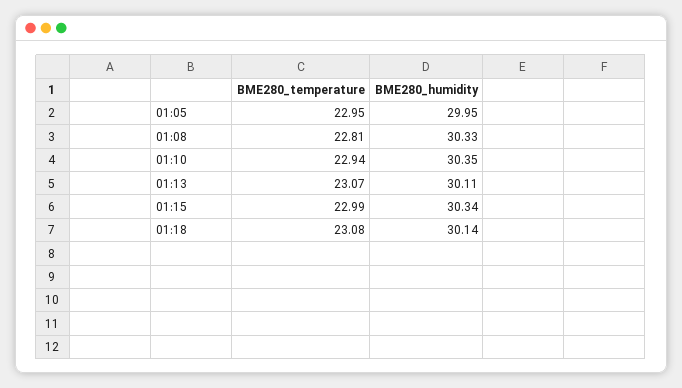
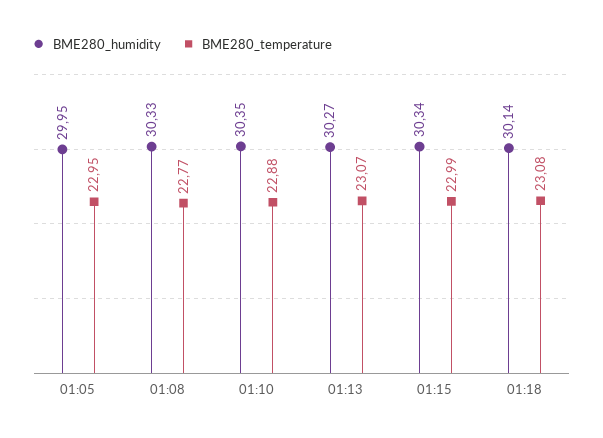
BME280_temperature, 01:08: 22.81 -> 22.77
BME280_temperature, 01:10: 22.94 -> 22.88
BME280_humidity, 01:13: 30.11 -> 30.27

